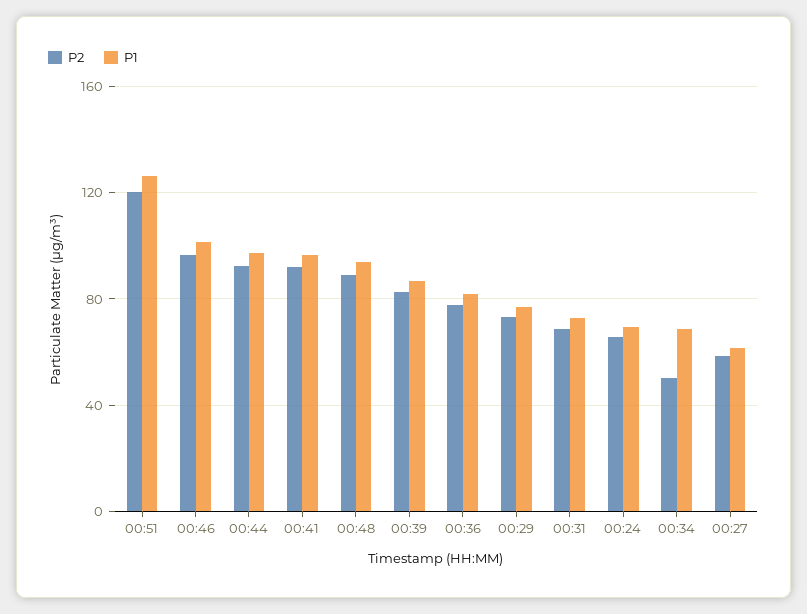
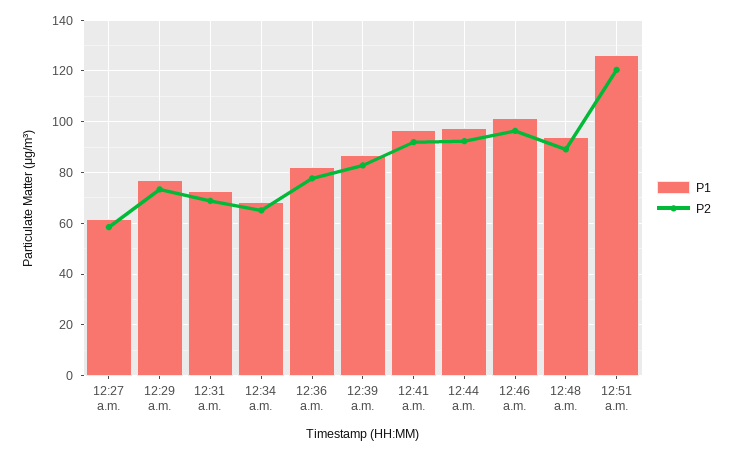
P2, 00:24: 65 -> none
P1, 00:24: 70 -> none
P2, 00:34: 50 -> 65

